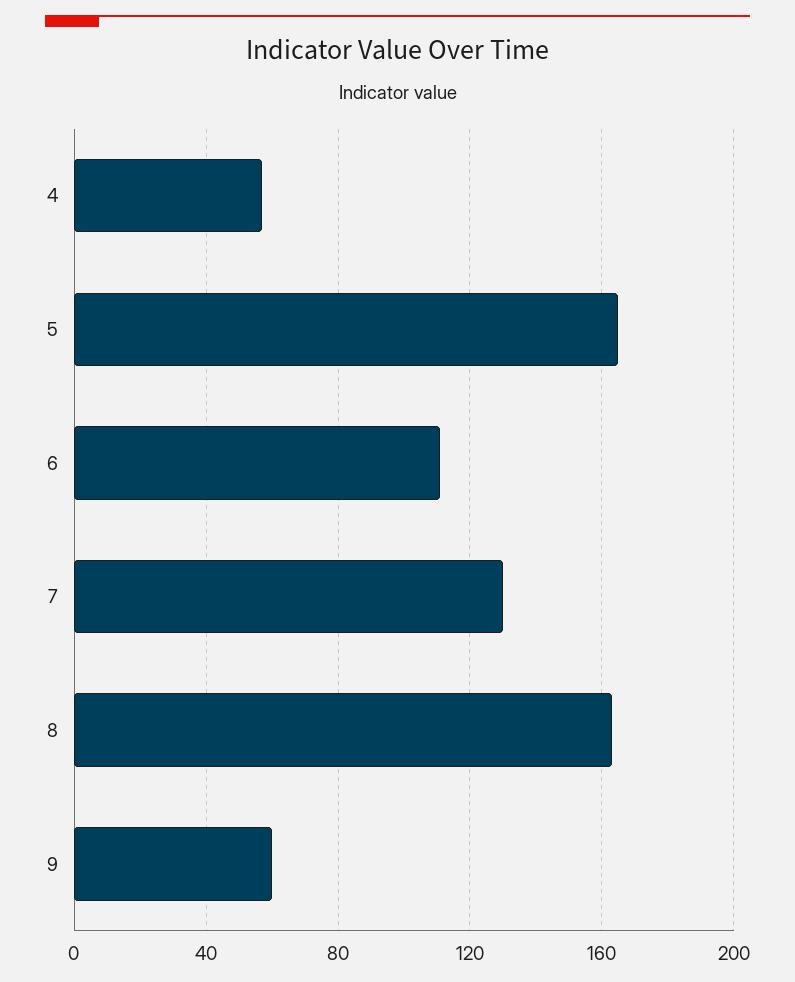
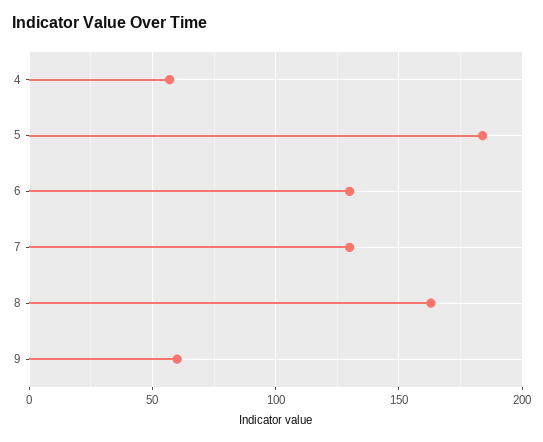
5: 165 -> 185
6: 110 -> 130

